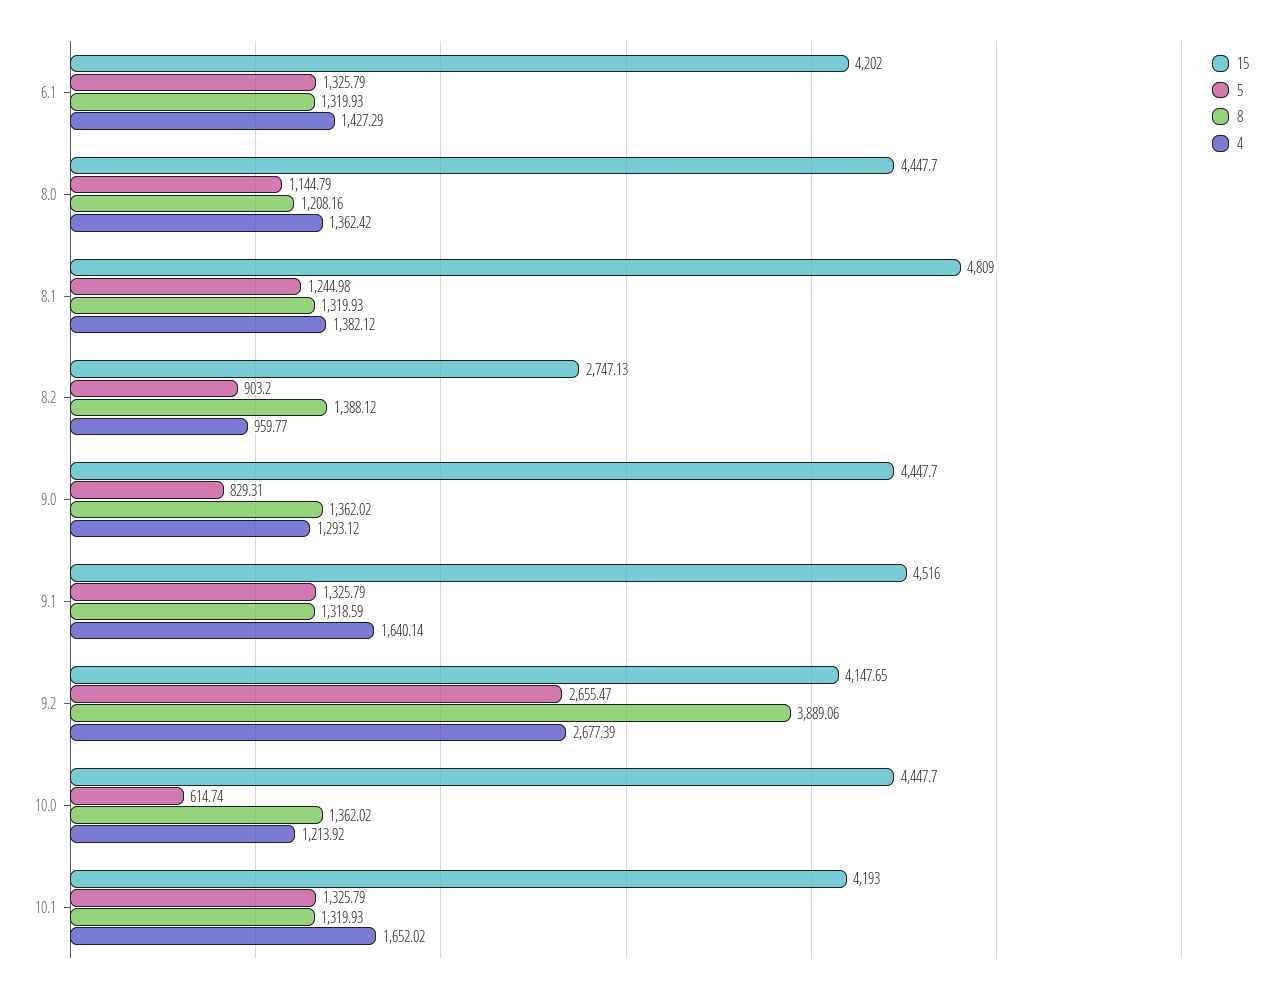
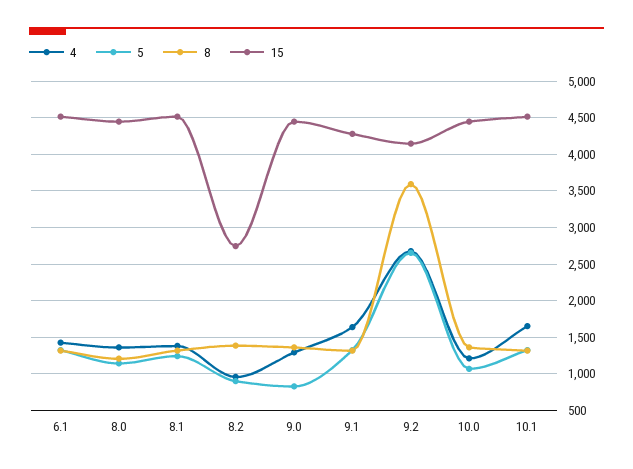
15, 6.1: 4202 -> 4500
15, 8.1: 4809 -> 4500
15, 9.1: 4516 -> 4300
8, 9.2: 3889.06 -> 3600
5, 10.0: 614.74 -> 1100
15, 10.1: 4193 -> 4500

